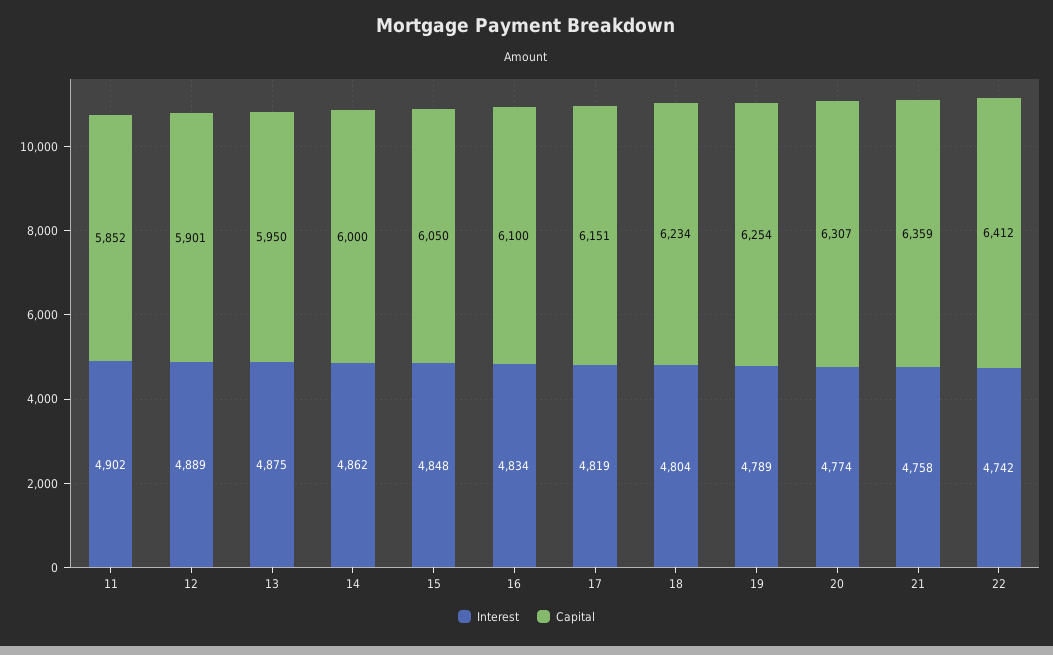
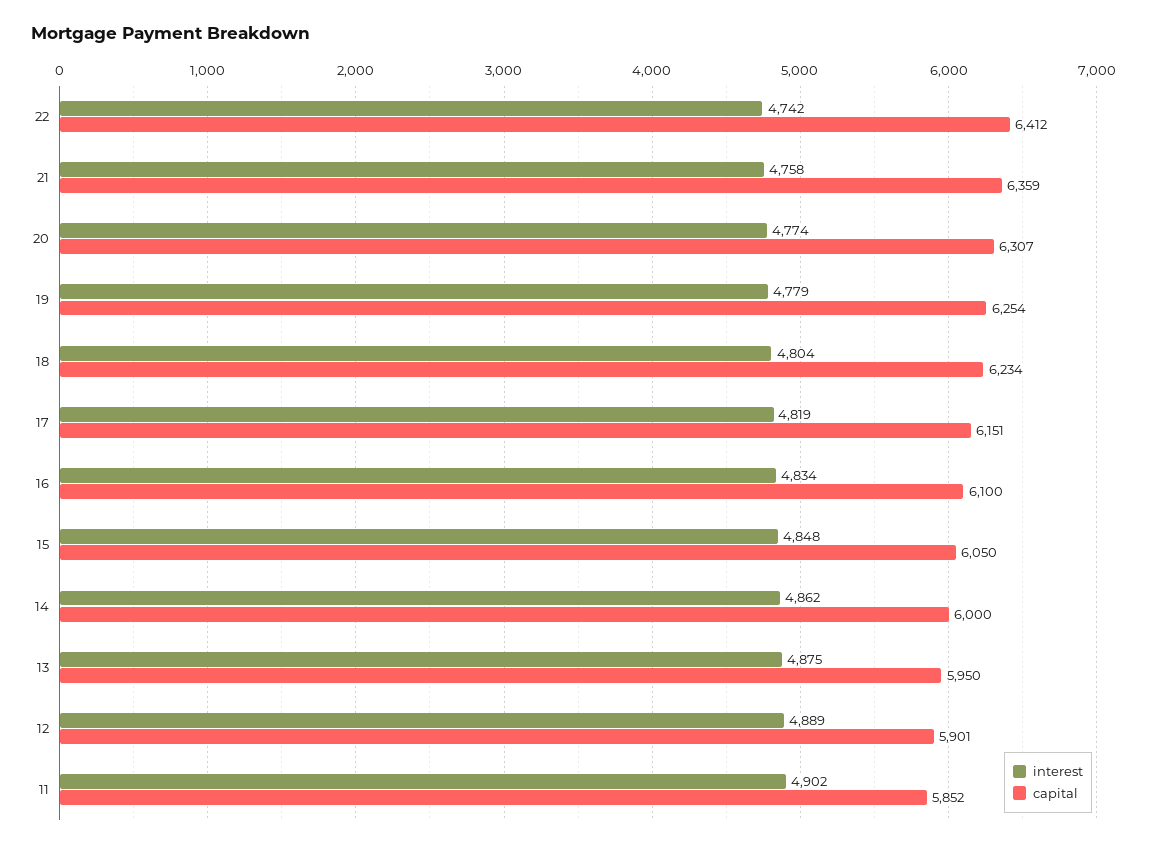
Interest, 19: 4789 -> 4779

